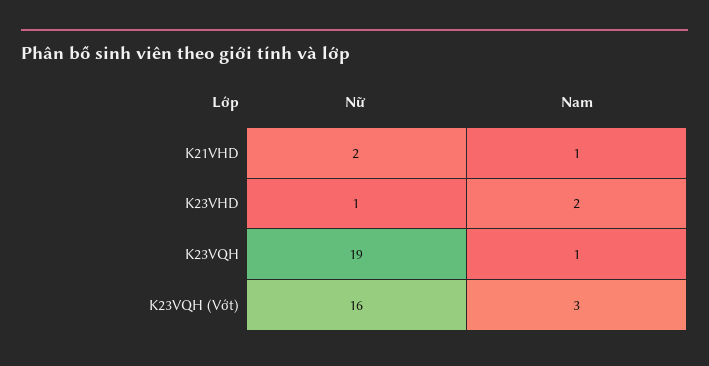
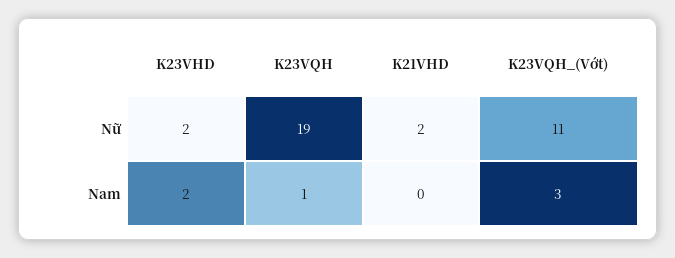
Nam, K21VHD: 1 -> 0
Nữ, K23VHD: 1 -> 2
Nữ, K23VQH (Vớt): 16 -> 11

